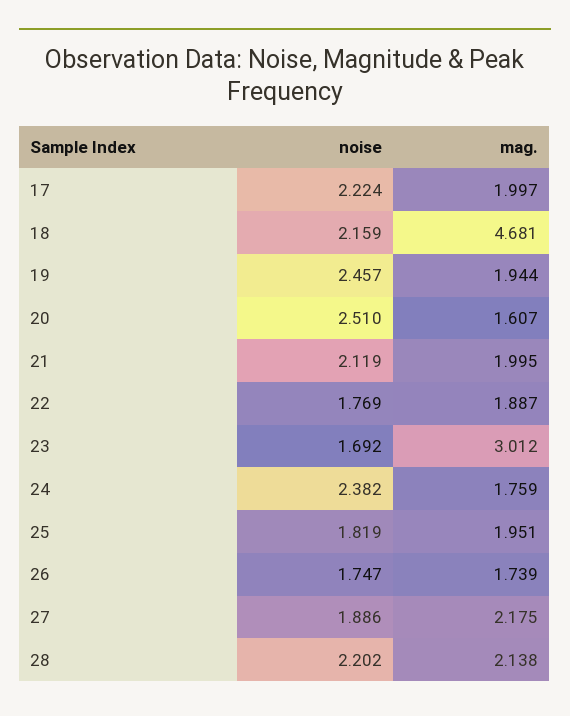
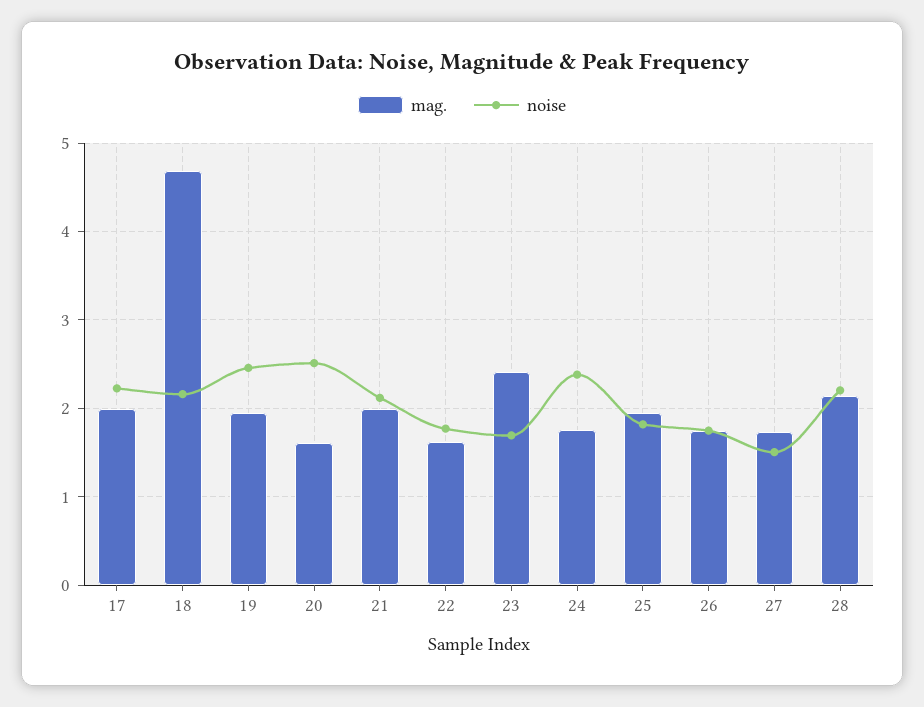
mag., 22: 1.887 -> 1.6
mag., 23: 3.012 -> 2.4
noise, 27: 1.886 -> 1.5
mag., 27: 2.175 -> 1.7

